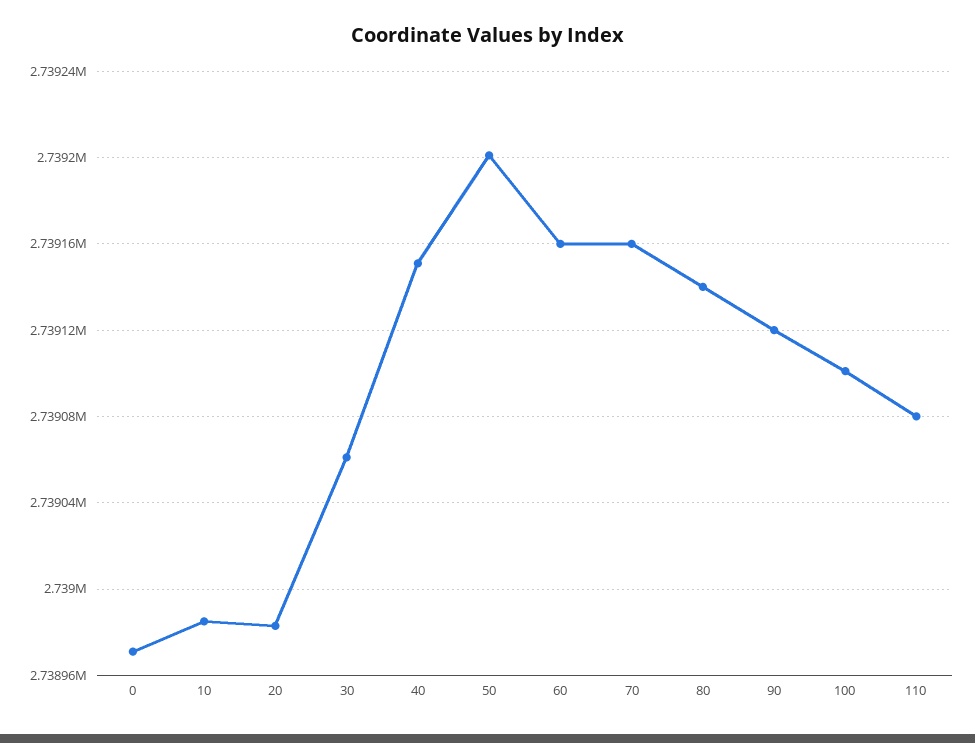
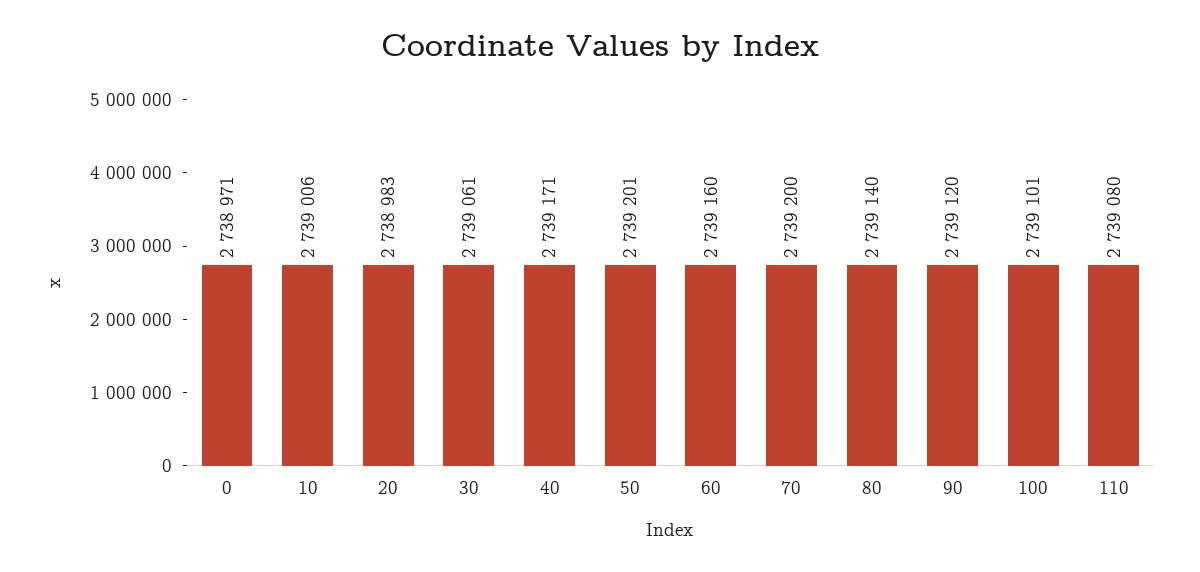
10: 2738985 -> 2739006
40: 2739150 -> 2739171
70: 2739160 -> 2739200

